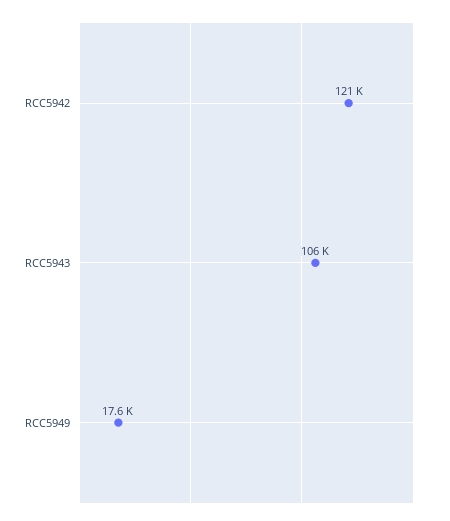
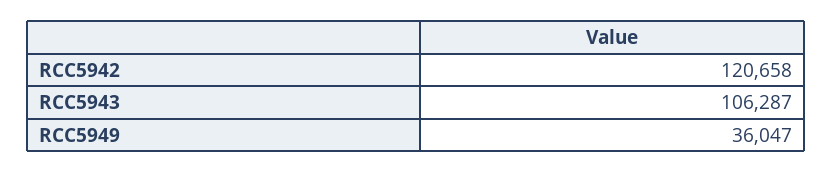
RCC5949: 17600 -> 36047

